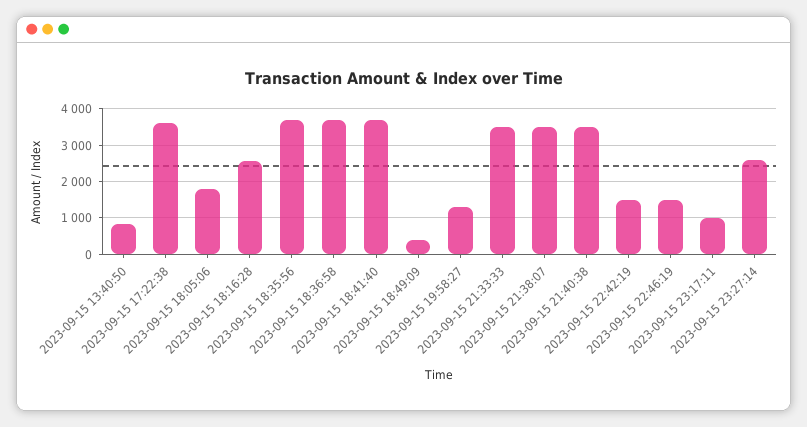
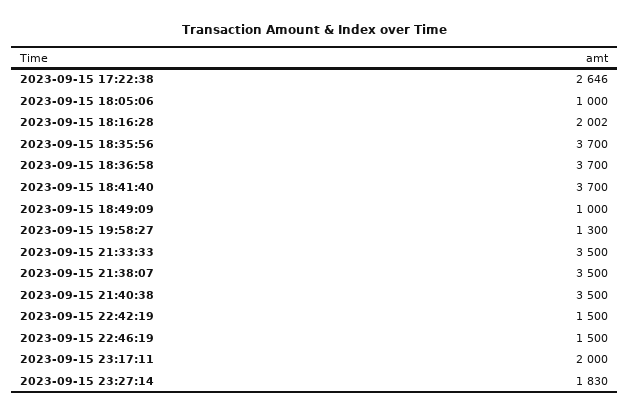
2023-09-15 13:40:50: 800 -> none
2023-09-15 17:22:38: 3600 -> 2646
2023-09-15 18:05:06: 1800 -> 1000
2023-09-15 18:16:28: 2600 -> 2002
2023-09-15 18:49:09: 400 -> 1000
2023-09-15 23:17:11: 1000 -> 2000
2023-09-15 23:27:14: 2600 -> 1830

